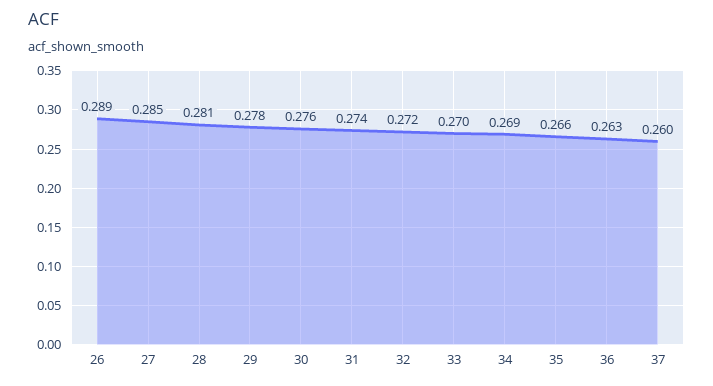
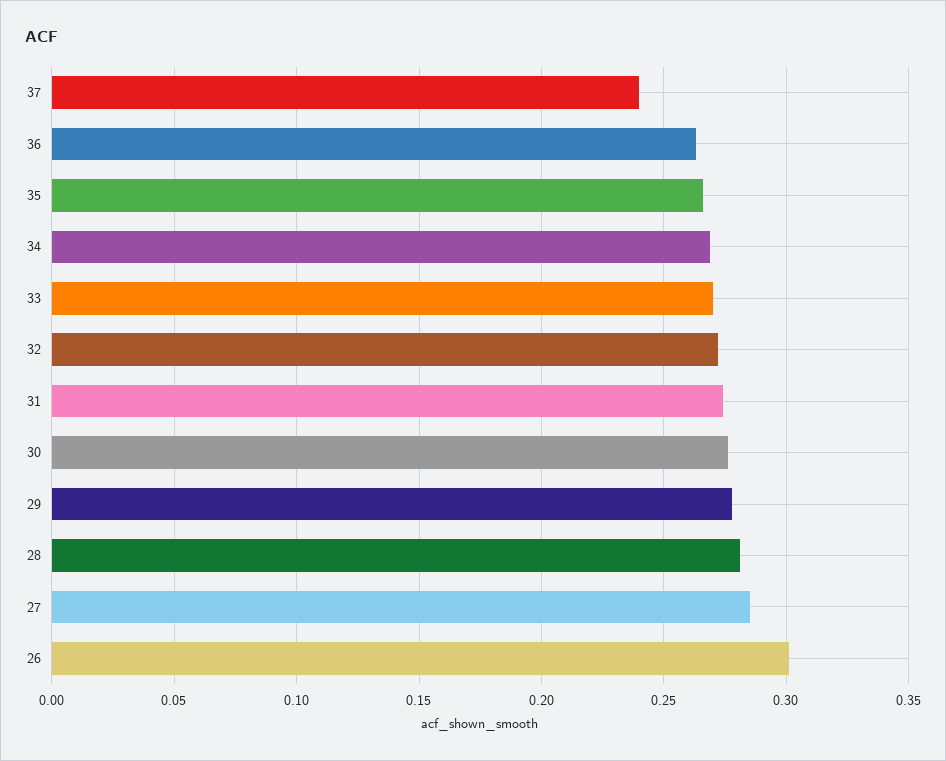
26: 0.289 -> 0.3
37: 0.26 -> 0.24

